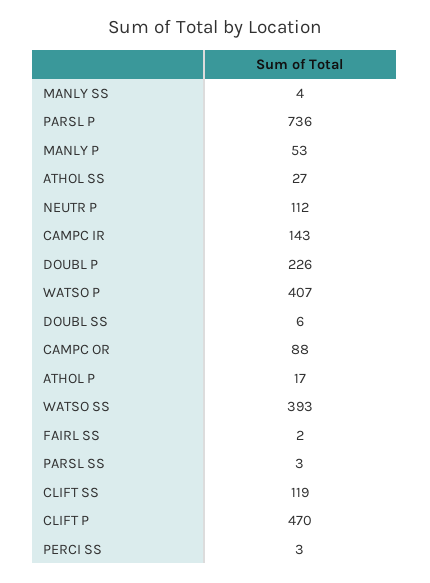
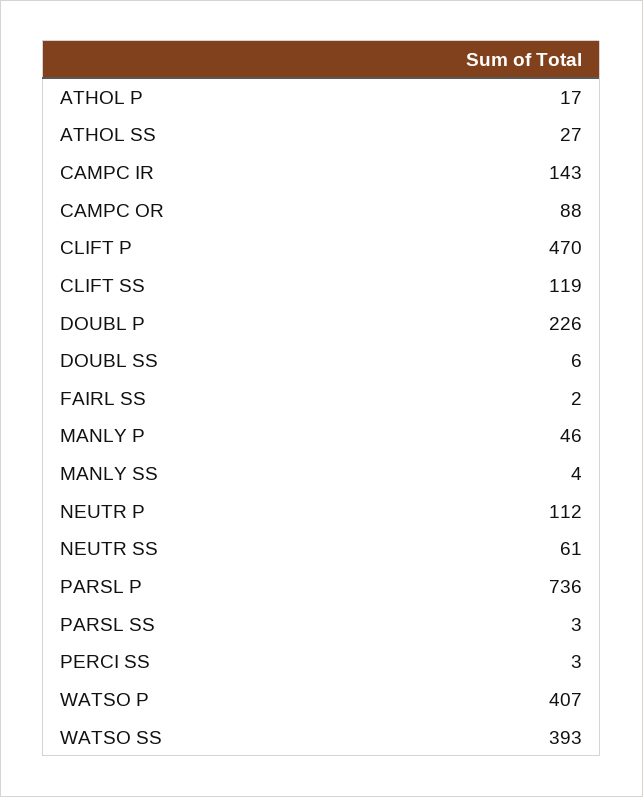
MANLY P: 53 -> 46
NEUTR SS: none -> 61

